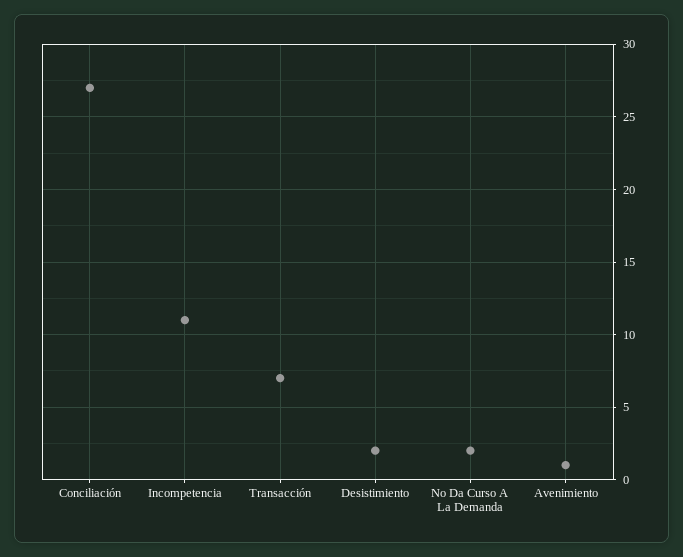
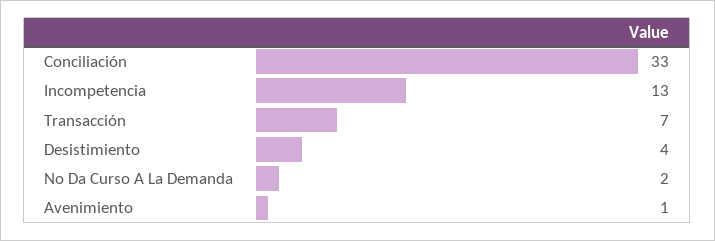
Conciliación: 27 -> 33
Incompetencia: 11 -> 13
Desistimiento: 2 -> 4

